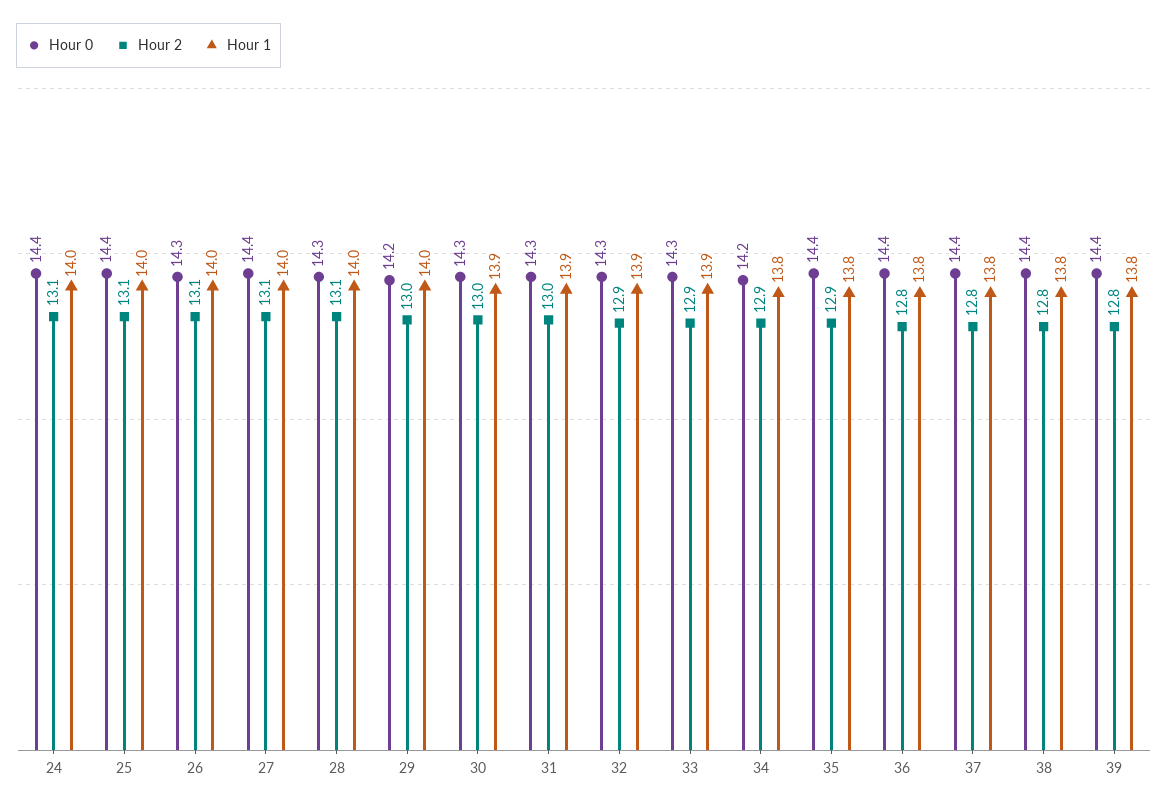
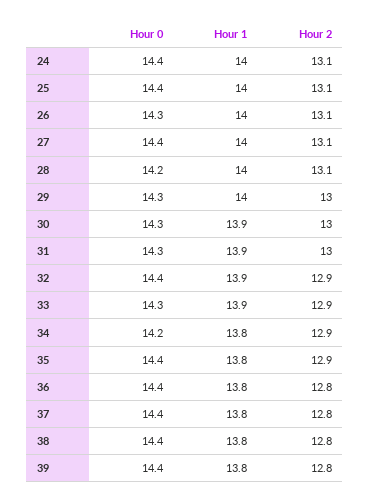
Hour 0, 28: 14.3 -> 14.2
Hour 0, 29: 14.2 -> 14.3
Hour 0, 32: 14.3 -> 14.4

